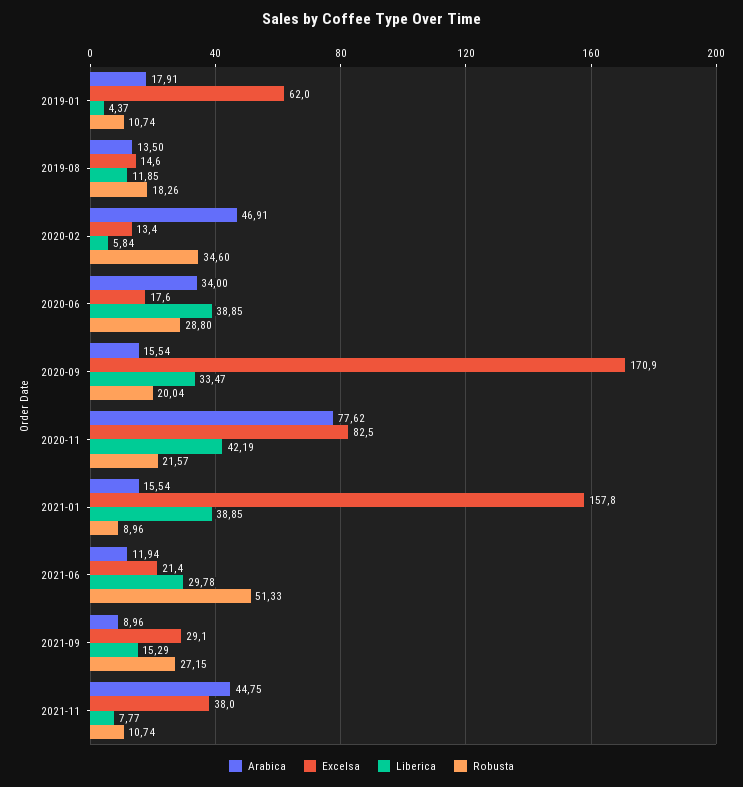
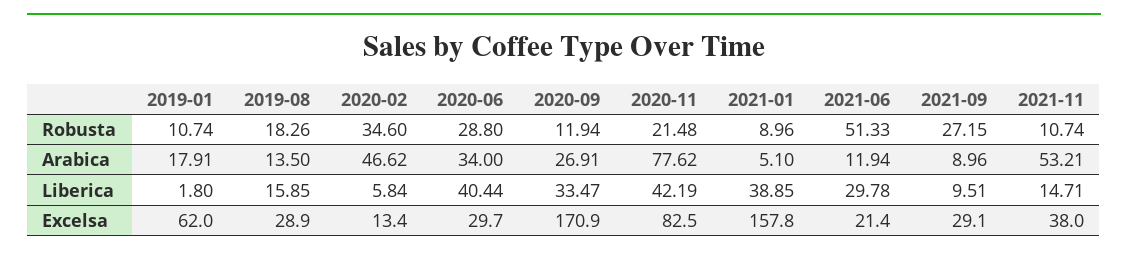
Liberica, 2019-01: 4.37 -> 1.8
Excelsa, 2019-08: 14.6 -> 28.9
Liberica, 2019-08: 11.85 -> 15.85
Arabica, 2020-02: 46.91 -> 46.62
Excelsa, 2020-06: 17.6 -> 29.7
Liberica, 2020-06: 38.85 -> 40.44
Arabica, 2020-09: 15.54 -> 26.91
Robusta, 2020-09: 20.04 -> 11.94
Robusta, 2020-11: 21.57 -> 21.48
Arabica, 2021-01: 15.54 -> 5.1
Liberica, 2021-09: 15.29 -> 9.51
Arabica, 2021-11: 44.75 -> 53.21
Liberica, 2021-11: 7.77 -> 14.71

